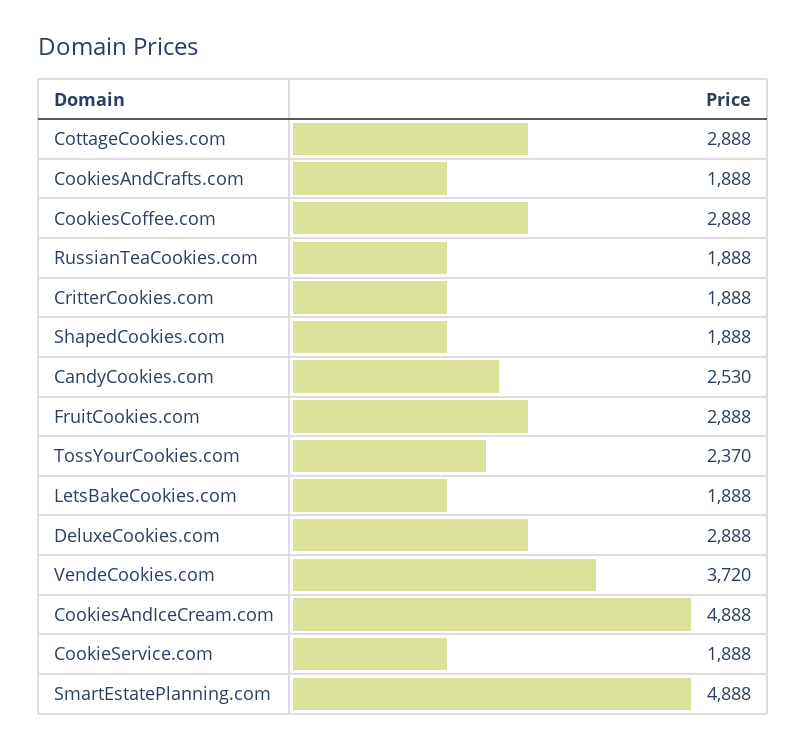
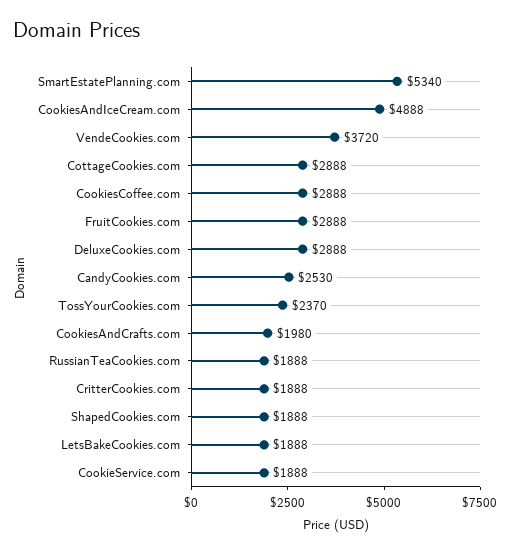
CookiesAndCrafts.com: 1888 -> 1980
SmartEstatePlanning.com: 4888 -> 5340

